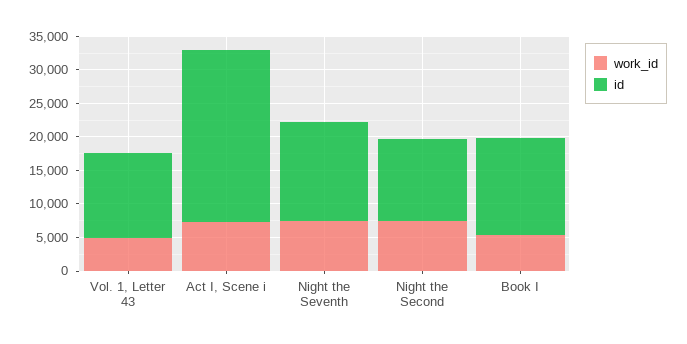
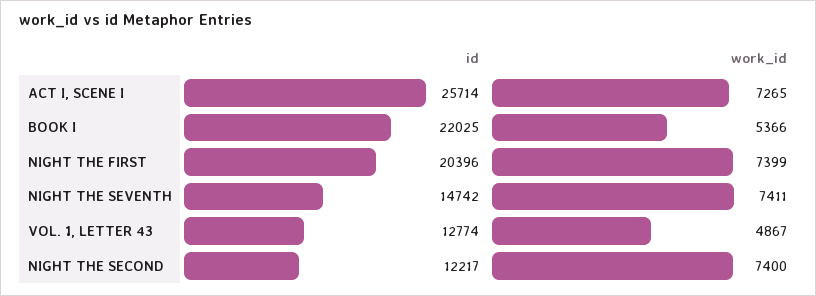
id, Book I: 15000 -> 22025
id, NIGHT THE FIRST: none -> 20396
work_id, NIGHT THE FIRST: none -> 7399

